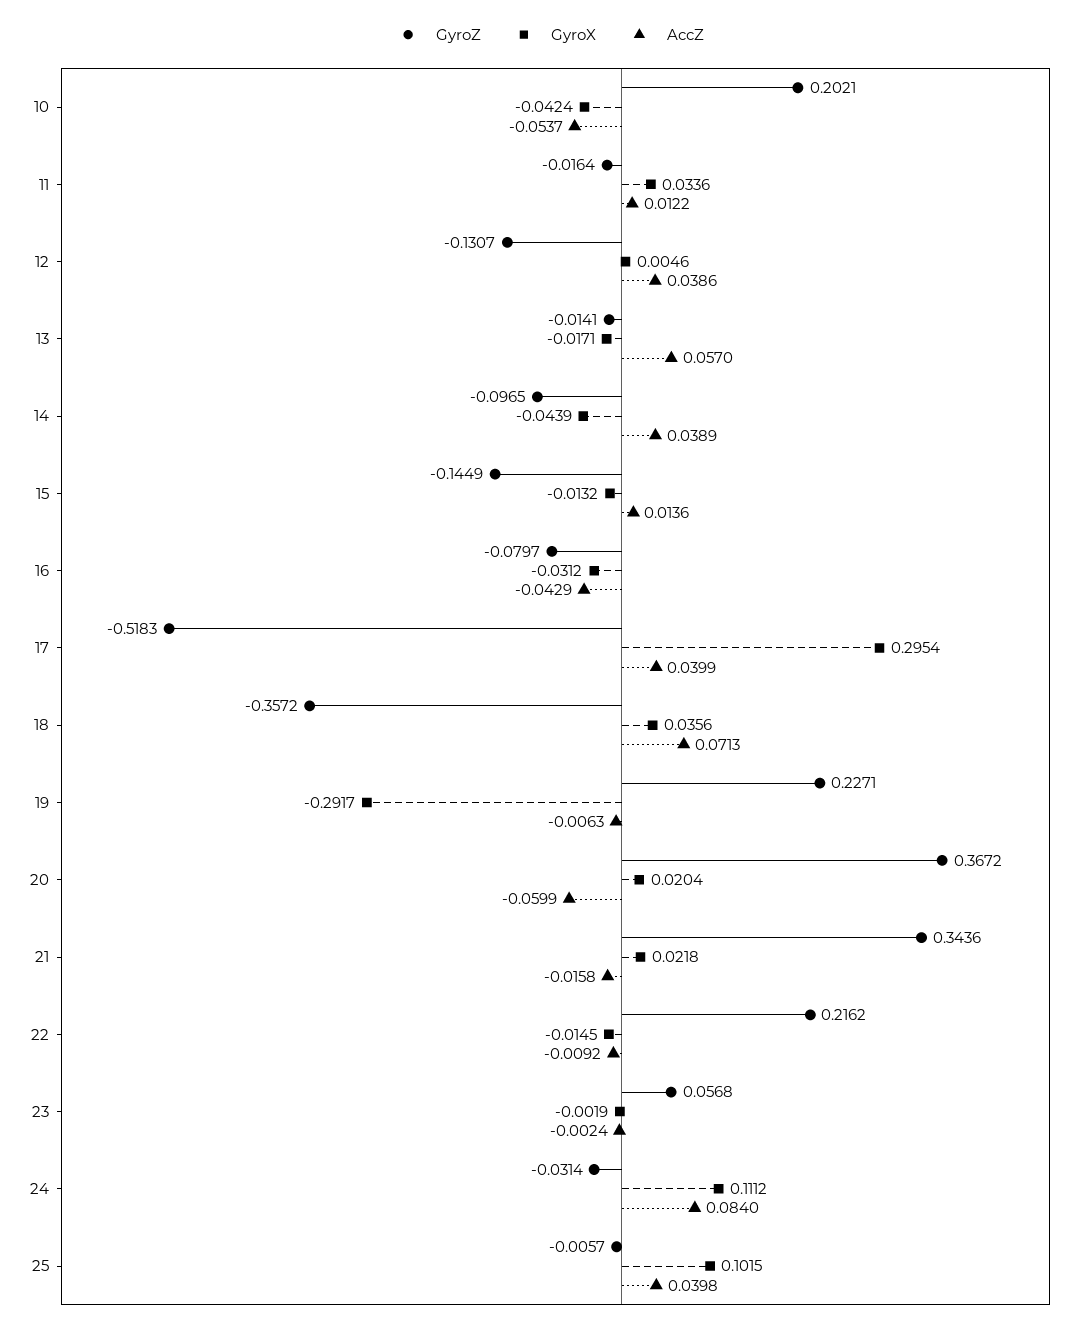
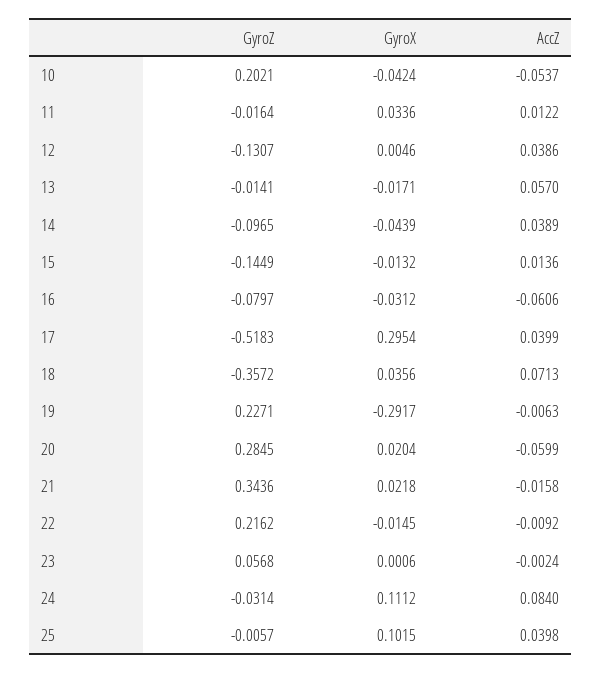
AccZ, 16: -0.0429 -> -0.0606
GyroZ, 20: 0.3672 -> 0.2845
GyroX, 23: -0.0019 -> 0.0006

